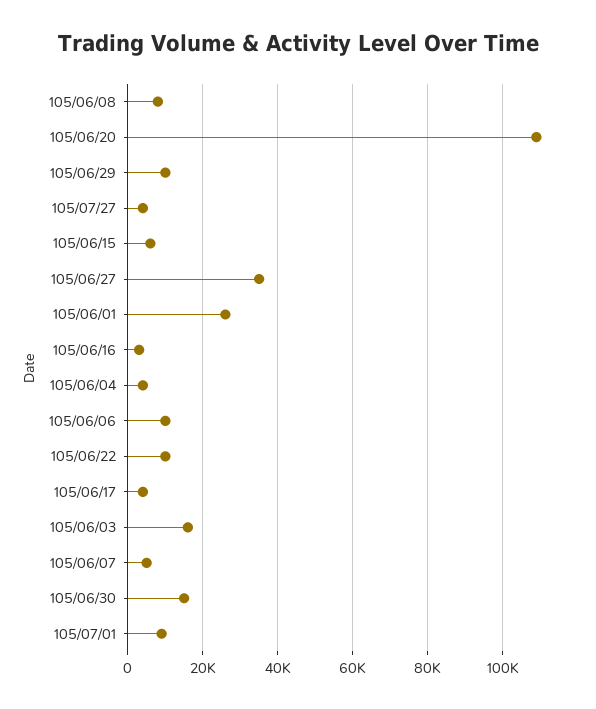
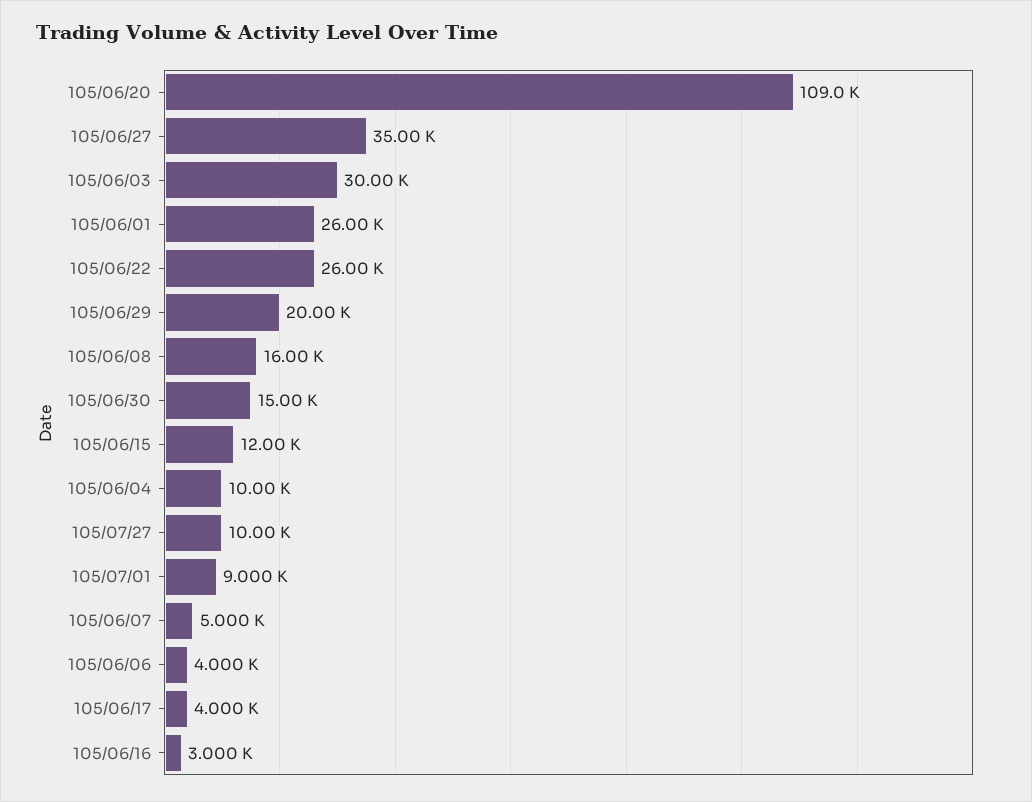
105/06/08: 8000 -> 16000
105/06/29: 10000 -> 20000
105/07/27: 4000 -> 10000
105/06/15: 6000 -> 12000
105/06/04: 4000 -> 10000
105/06/06: 10000 -> 4000
105/06/22: 10000 -> 26000
105/06/03: 16000 -> 30000

